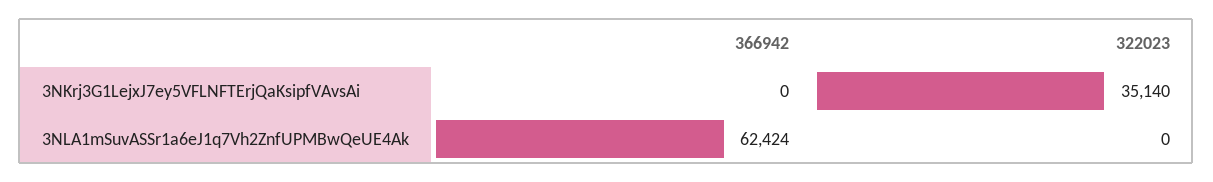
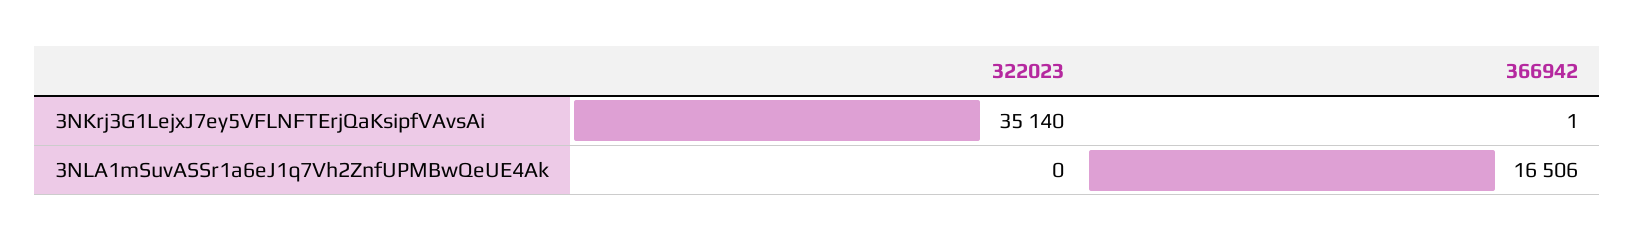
366942, 3NKrj3G1LejxJ7ey5VFLNFTErjQaKsipfVAvsAi: 0 -> 1
366942, 3NLA1mSuvASSr1a6eJ1q7Vh2ZnfUPMBwQeUE4Ak: 62424 -> 16506

